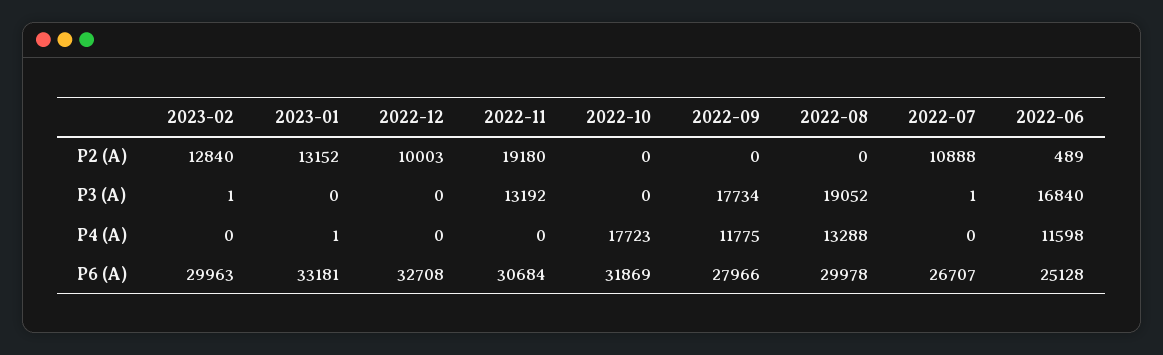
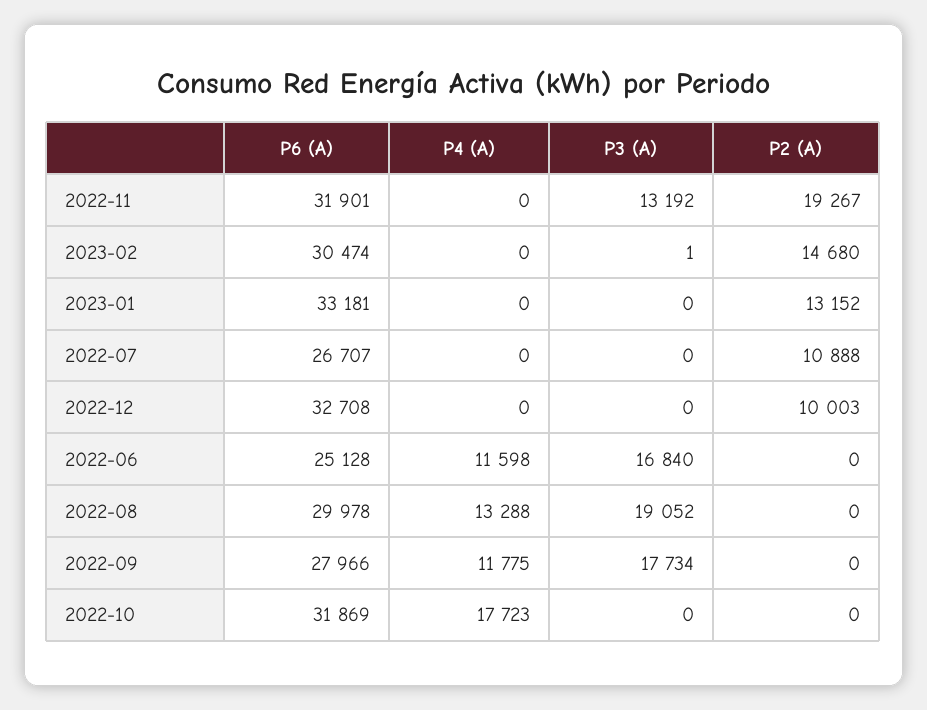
2023-02, P2 (A): 12840 -> 14680
2022-11, P2 (A): 19180 -> 19267
2022-06, P2 (A): 489 -> 0
2022-07, P3 (A): 1 -> 0
2023-01, P4 (A): 1 -> 0
2023-02, P6 (A): 29963 -> 30474
2022-11, P6 (A): 30684 -> 31901

